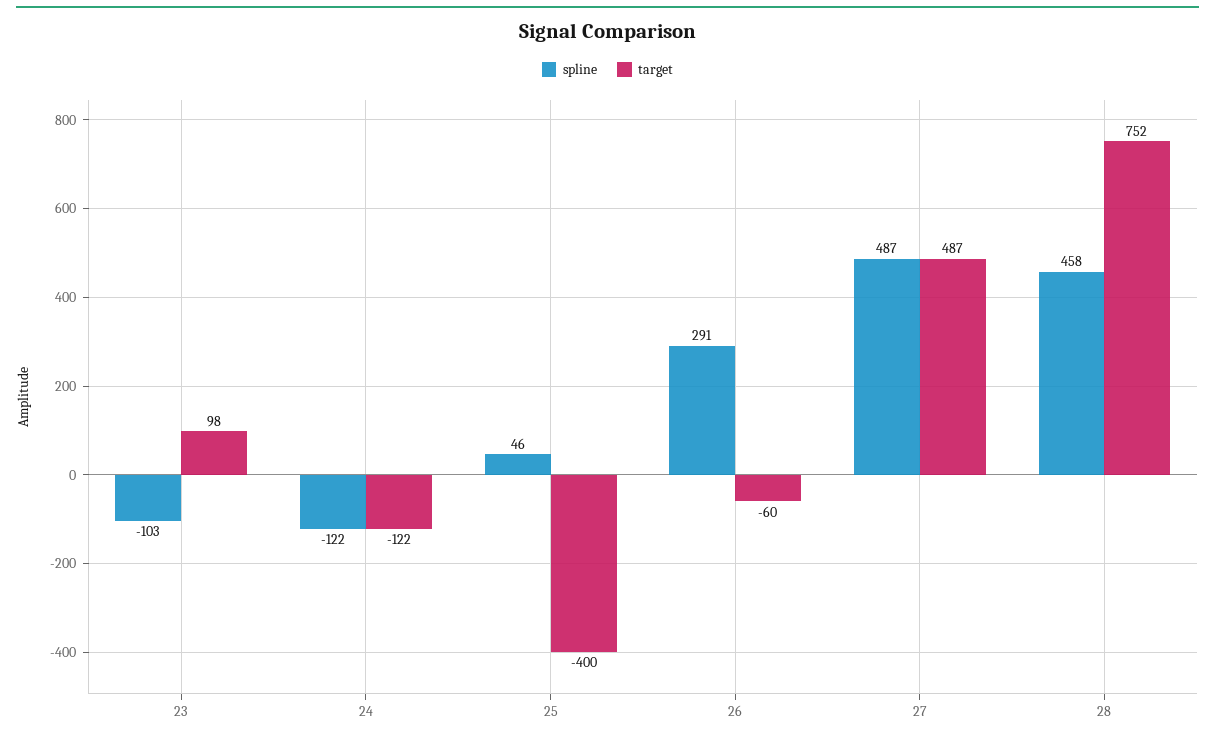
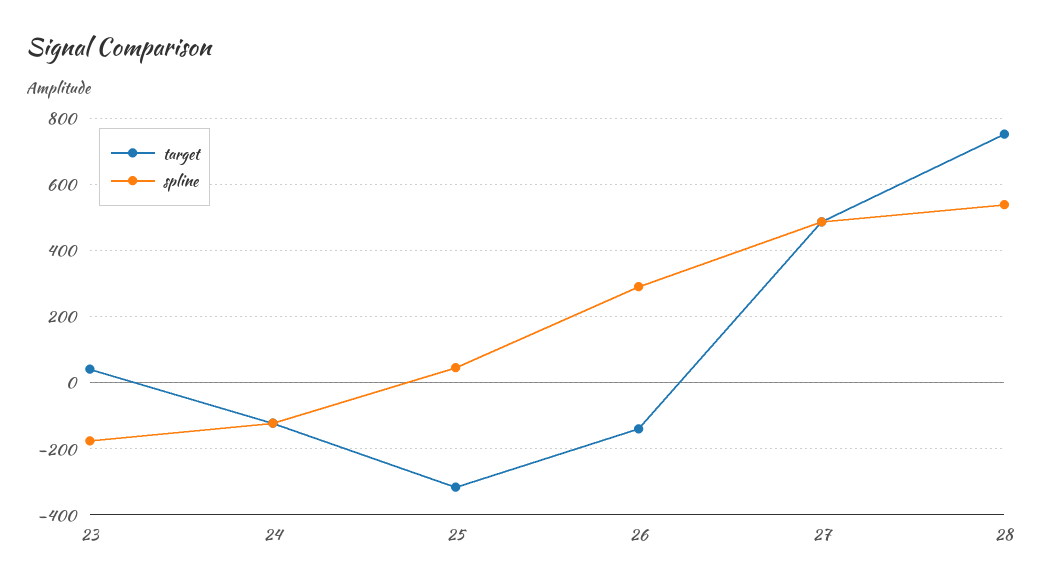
spline, 23: -103 -> -180
target, 23: 98 -> 40
target, 25: -400 -> -320
target, 26: -60 -> -140
spline, 28: 458 -> 540

